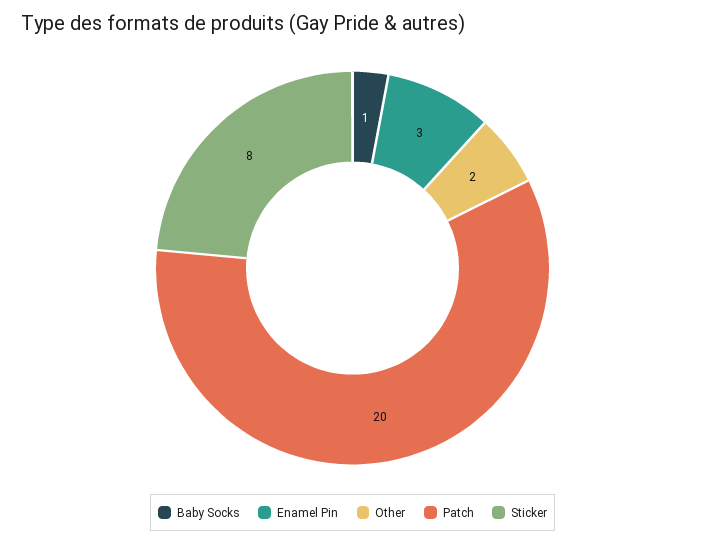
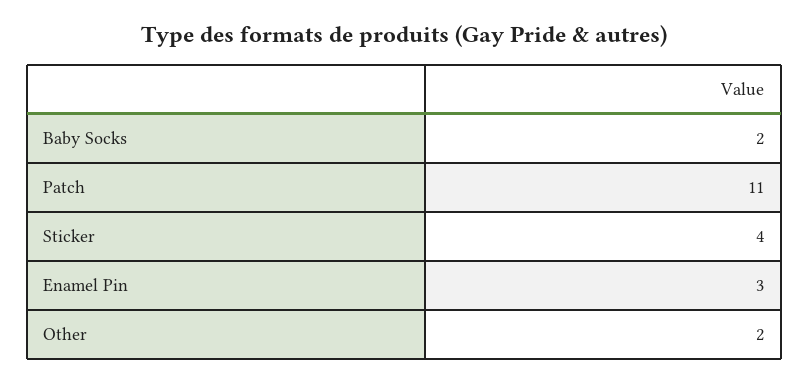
Baby Socks: 1 -> 2
Patch: 20 -> 11
Sticker: 8 -> 4

